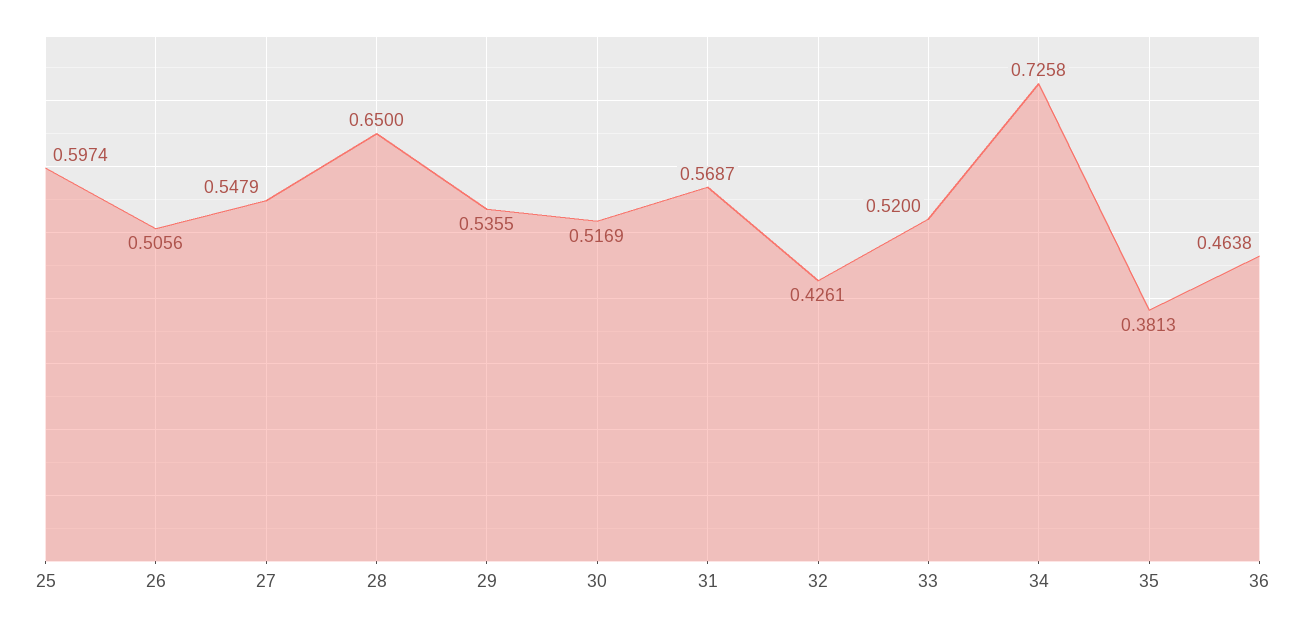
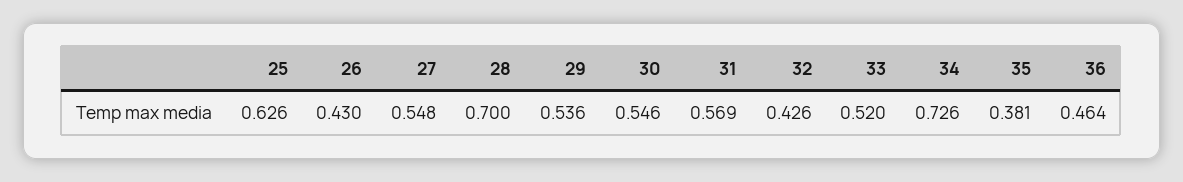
25: 0.5974 -> 0.626
26: 0.5056 -> 0.43
28: 0.65 -> 0.7
30: 0.5169 -> 0.546

